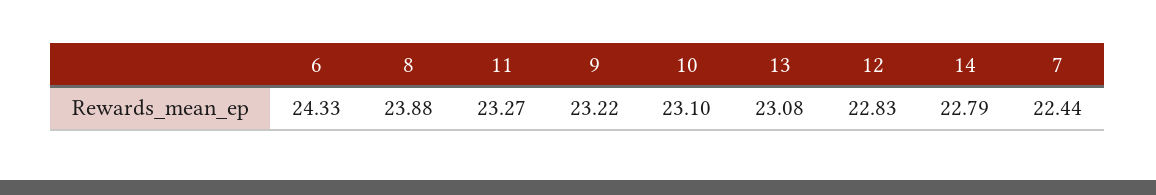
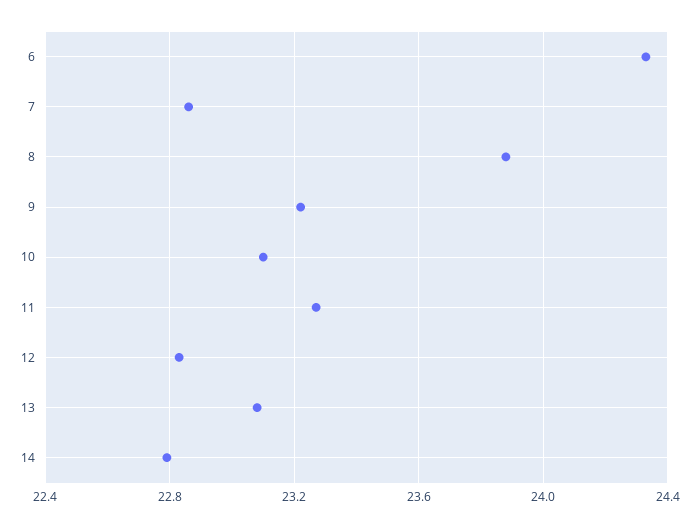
7: 22.44 -> 22.85

